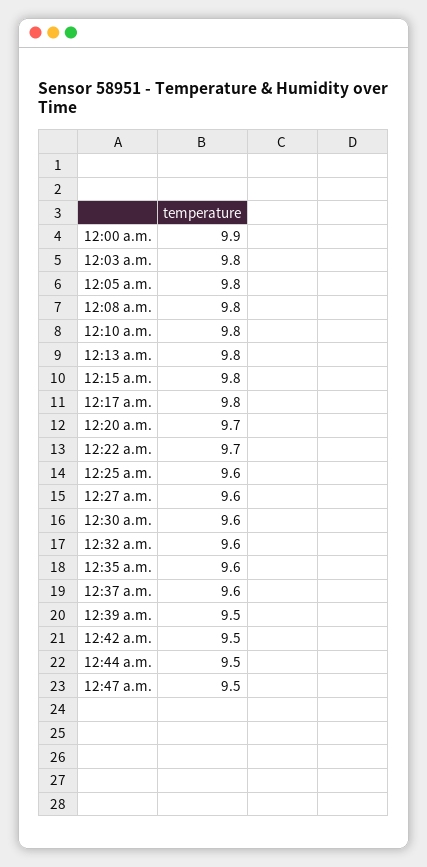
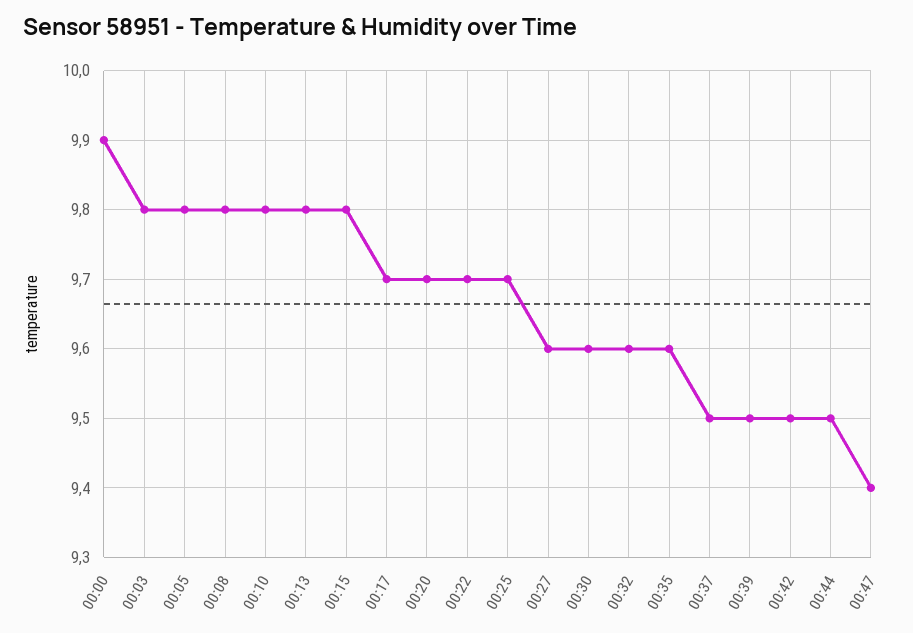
12:17 a.m.: 9.8 -> 9.7
12:25 a.m.: 9.6 -> 9.7
12:37 a.m.: 9.6 -> 9.5
12:47 a.m.: 9.5 -> 9.4

